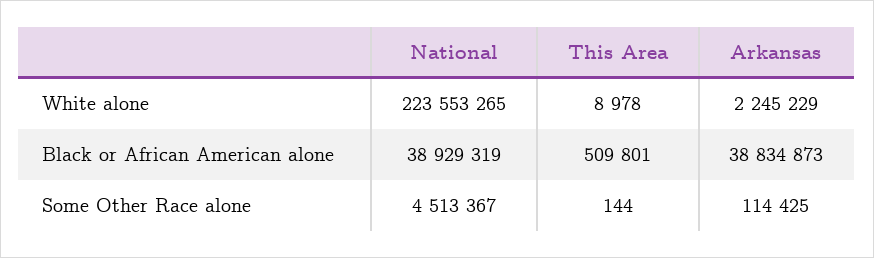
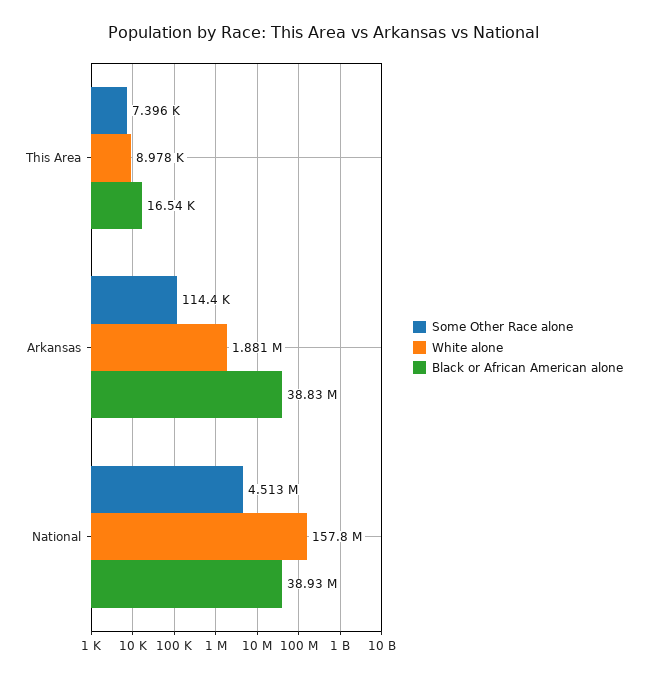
White alone, National: 223553265 -> 157800000
White alone, Arkansas: 2245229 -> 1881000
Black or African American alone, This Area: 509801 -> 16540
Some Other Race alone, This Area: 144 -> 7396

